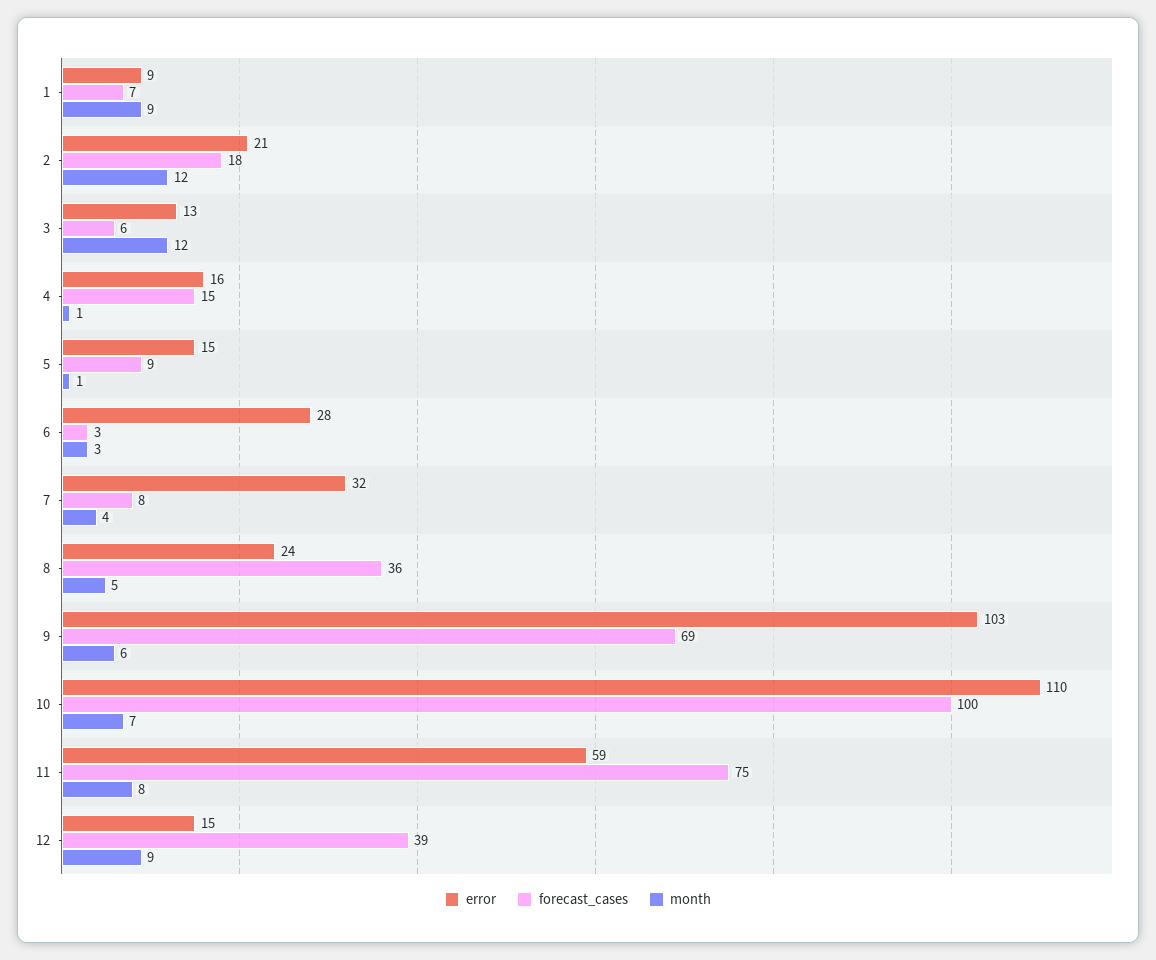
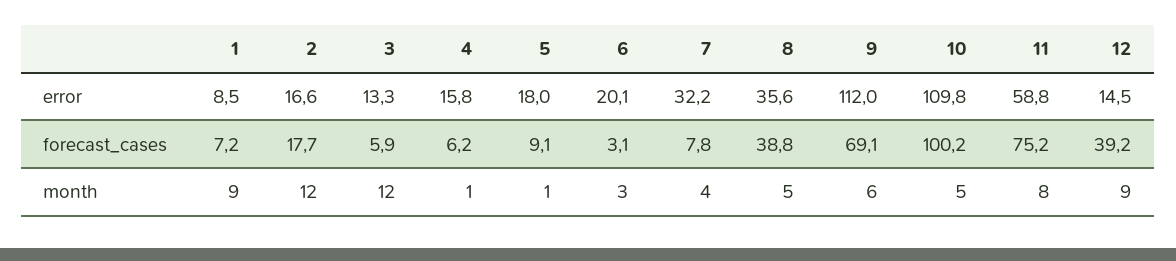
error, 2: 21 -> 16.6
forecast_cases, 4: 15 -> 6.2
error, 5: 15 -> 18
error, 6: 28 -> 20.1
error, 8: 24 -> 35.6
forecast_cases, 8: 36 -> 38.8
error, 9: 103 -> 112
month, 10: 7 -> 5

